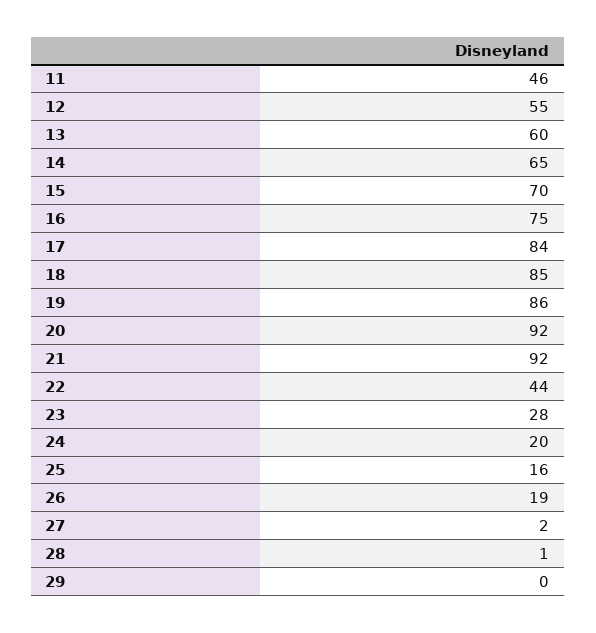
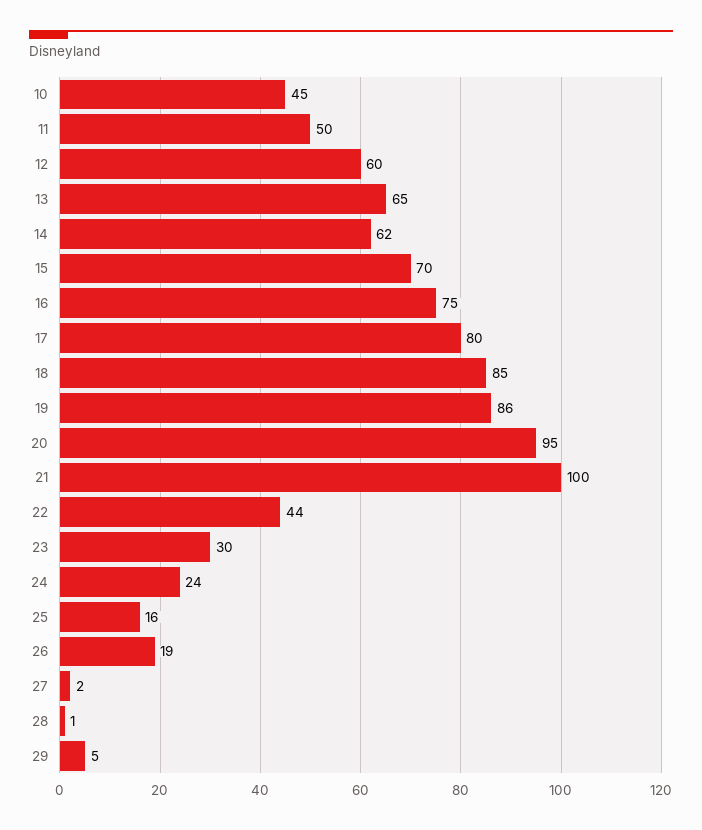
11: 46 -> 50
12: 55 -> 60
13: 60 -> 65
14: 65 -> 62
17: 84 -> 80
20: 92 -> 95
21: 92 -> 100
23: 28 -> 30
24: 20 -> 24
29: 0 -> 5
10: none -> 45

